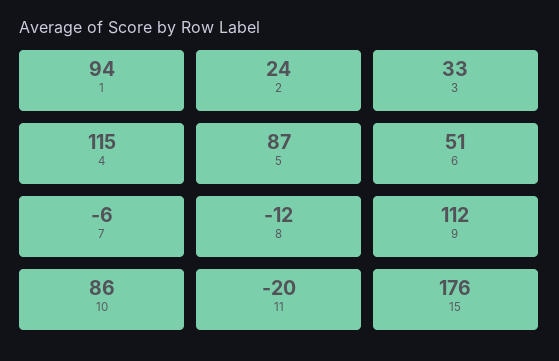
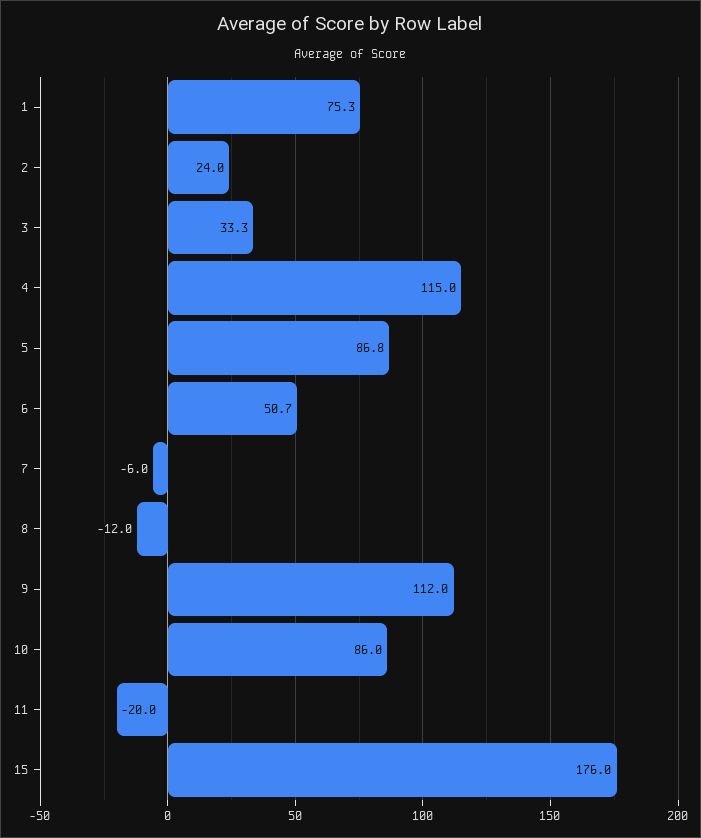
1: 94 -> 75.3

